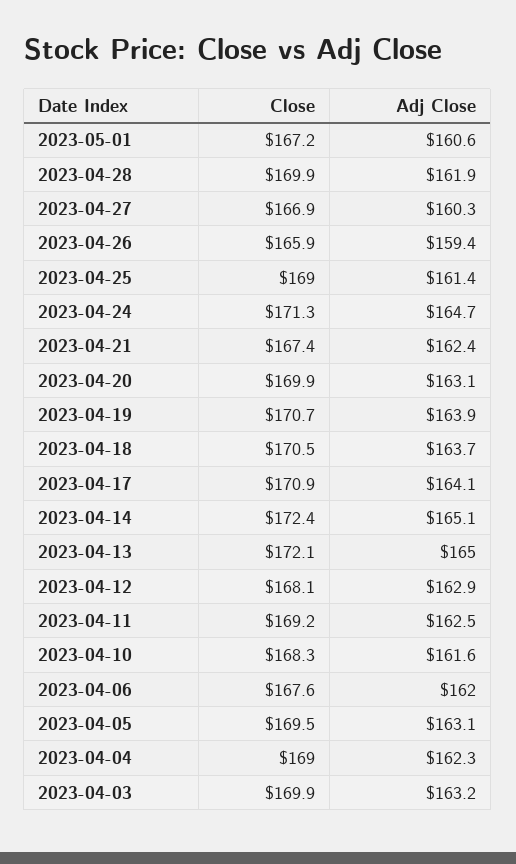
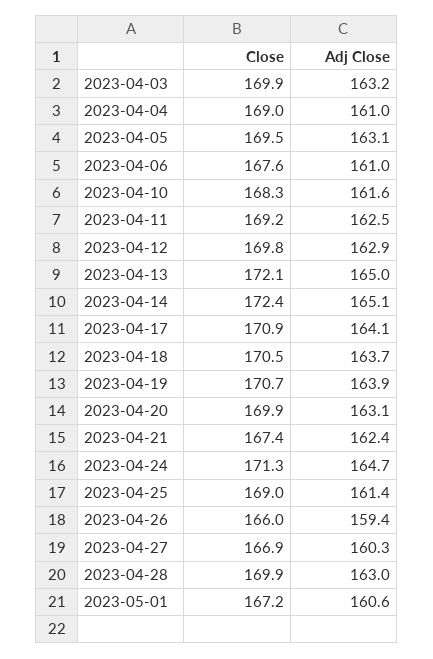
Adj Close, 2023-04-28: 161.9 -> 163
Close, 2023-04-26: 165.9 -> 166
Close, 2023-04-12: 168.1 -> 169.8
Adj Close, 2023-04-06: 162 -> 161
Adj Close, 2023-04-04: 162.3 -> 161

